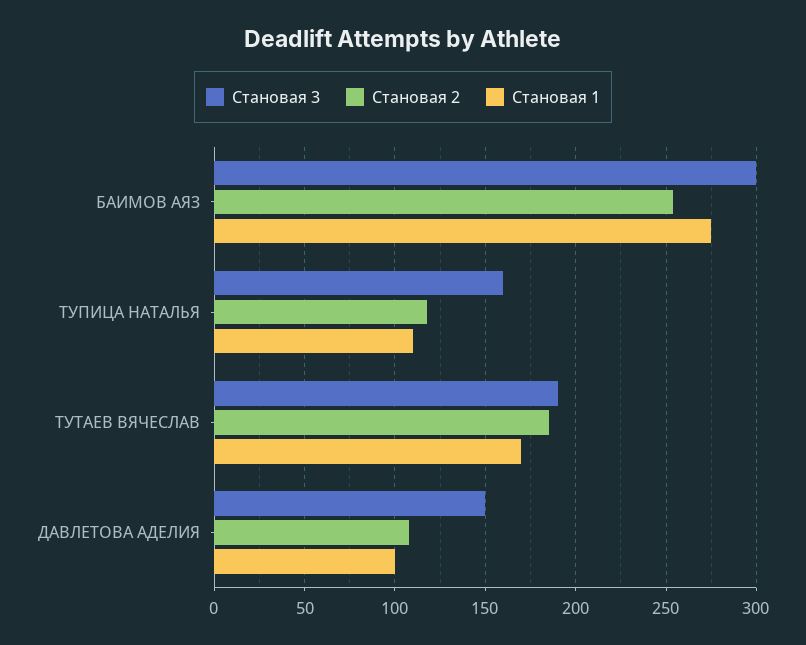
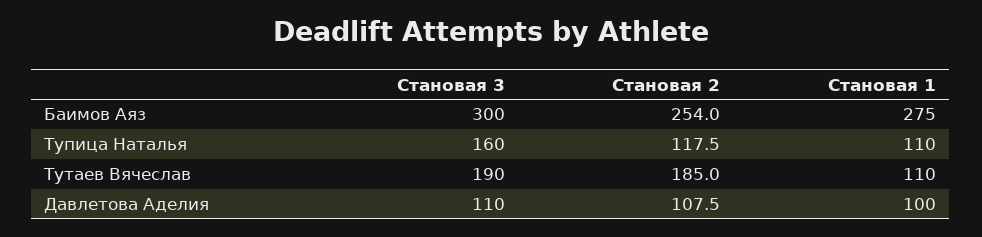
Становая 1, ТУТАЕВ ВЯЧЕСЛАВ: 170 -> 110
Становая 3, ДАВЛЕТОВА АДЕЛИЯ: 150 -> 110

